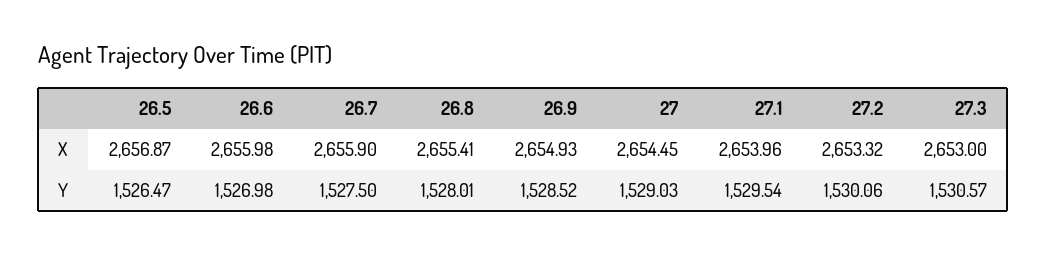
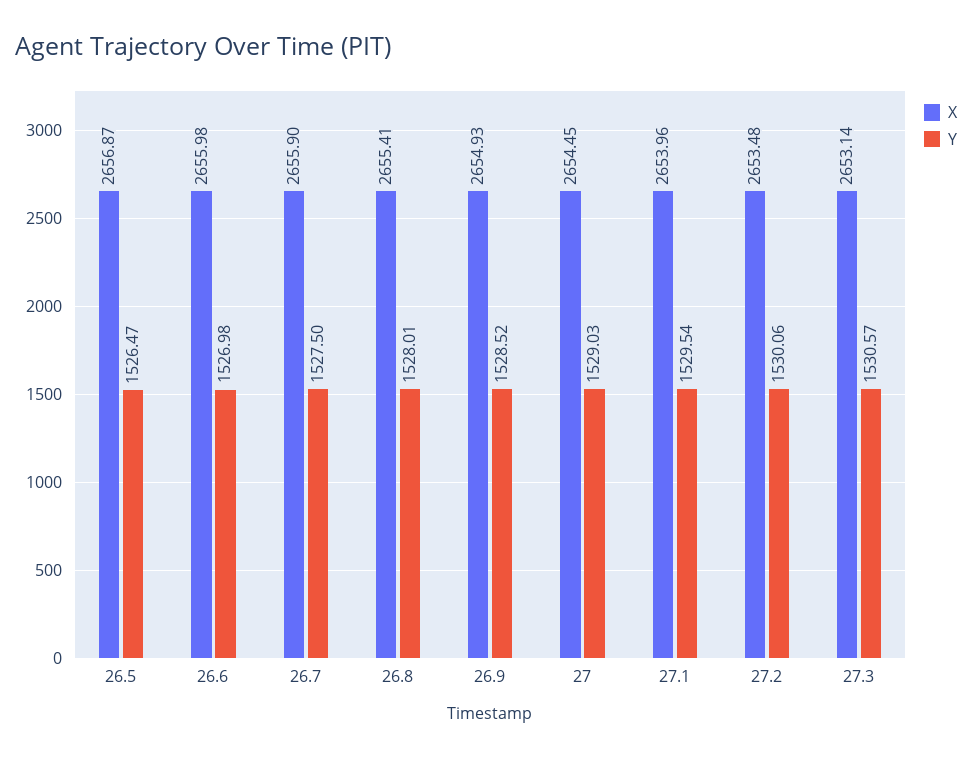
X, 27.2: 2653.32 -> 2653.48
X, 27.3: 2653 -> 2653.14

